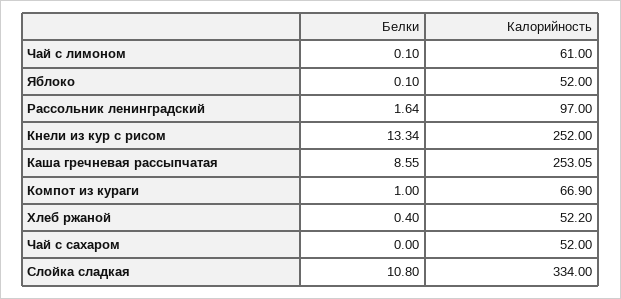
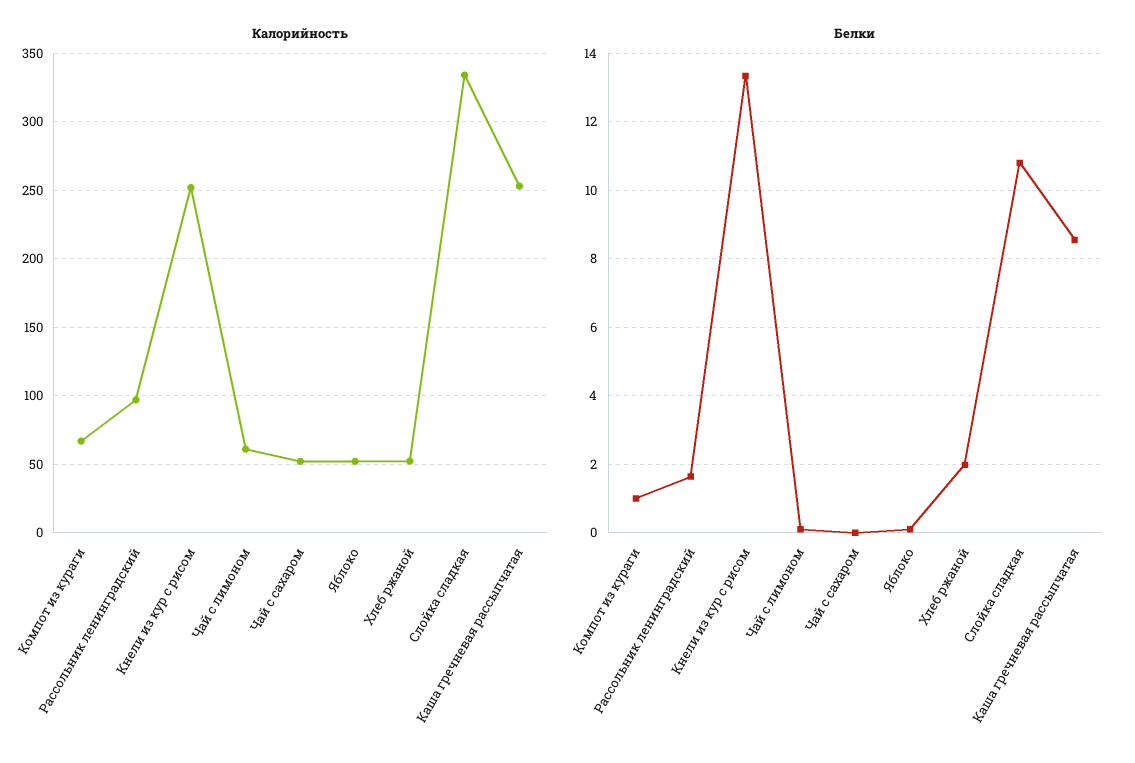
Белки, Хлеб ржаной: 0.4 -> 2

